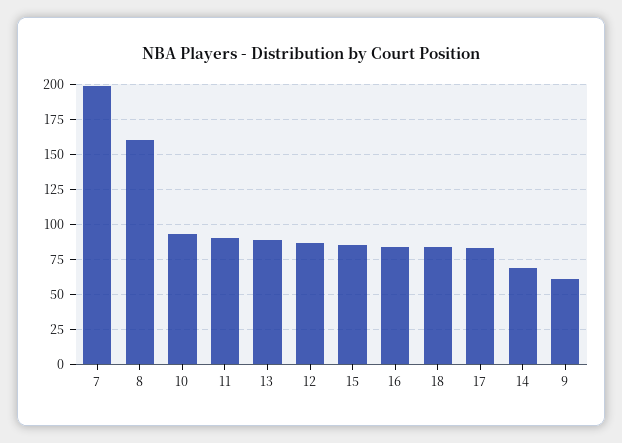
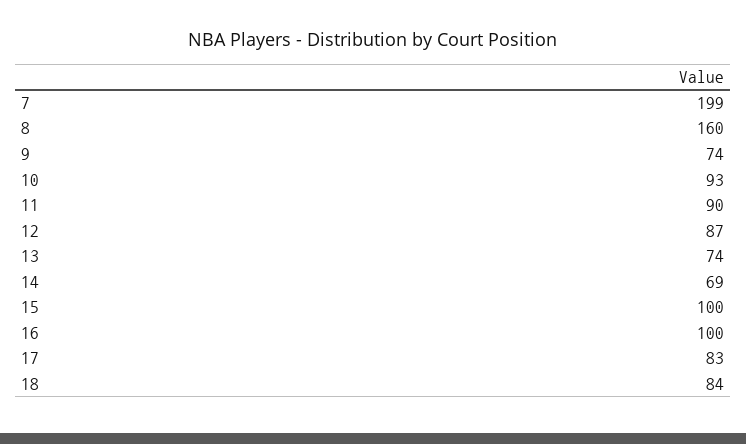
13: 90 -> 74
15: 85 -> 100
16: 85 -> 100
9: 60 -> 74

